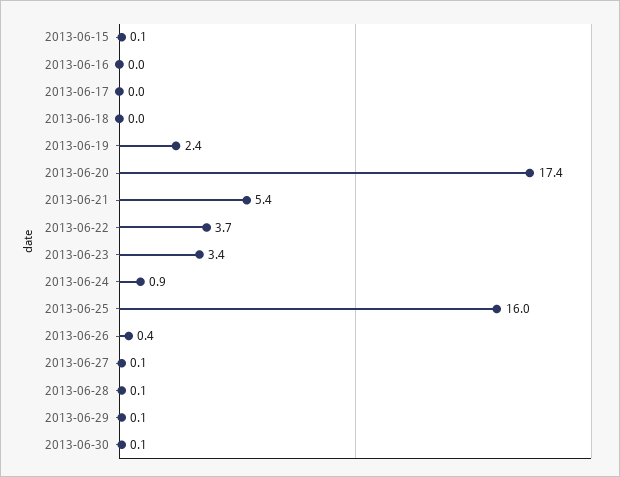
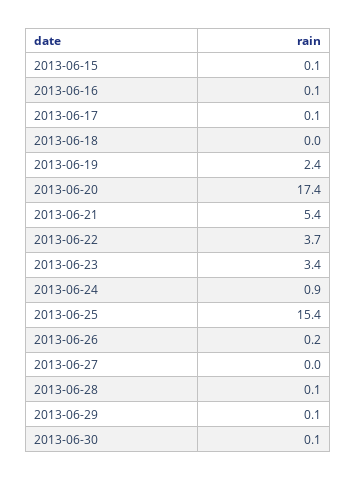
2013-06-16: 0 -> 0.1
2013-06-17: 0 -> 0.1
2013-06-25: 16 -> 15.4
2013-06-26: 0.4 -> 0.2
2013-06-27: 0.1 -> 0

